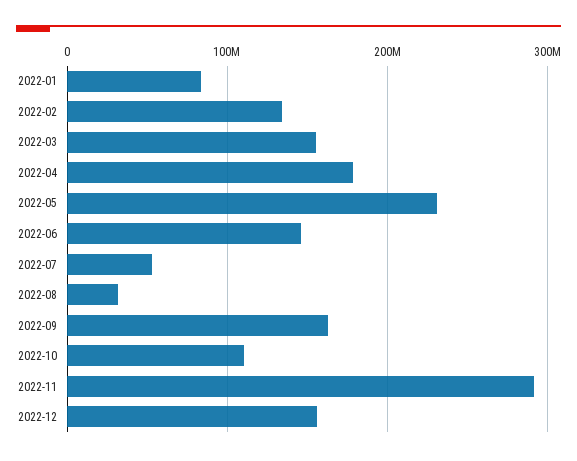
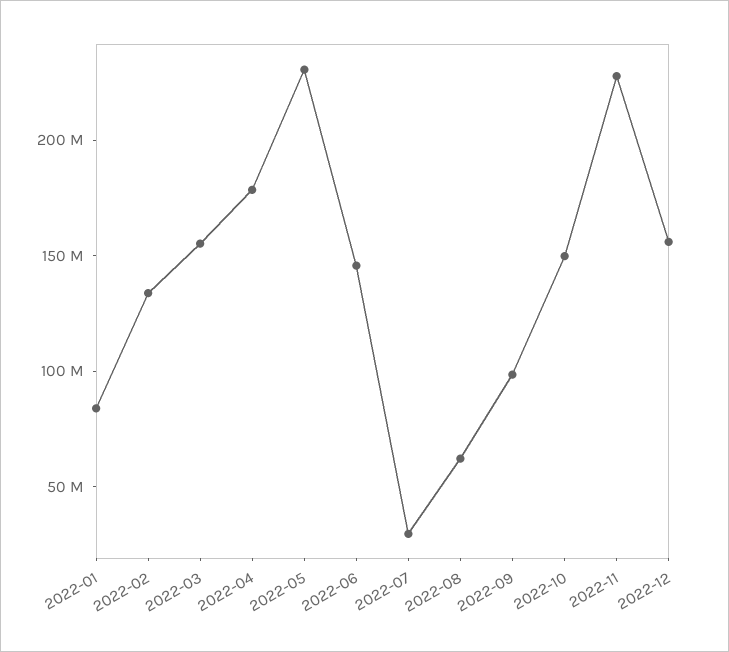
2022-07: 50000000 -> 30000000
2022-08: 30000000 -> 60000000
2022-09: 160000000 -> 100000000
2022-10: 110000000 -> 150000000
2022-11: 290000000 -> 230000000

